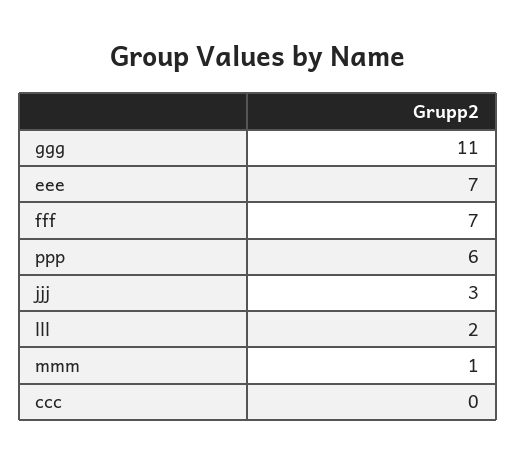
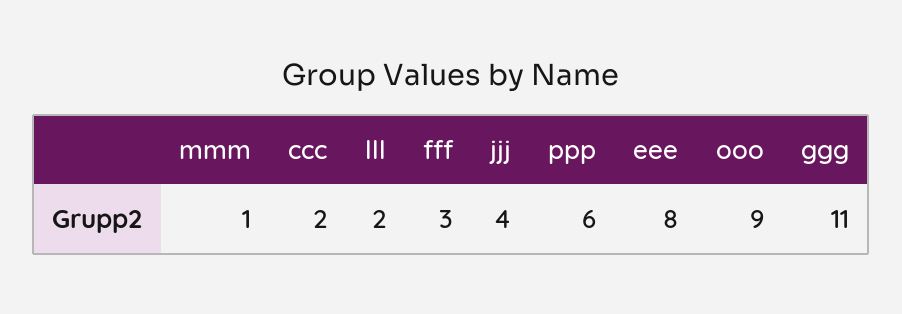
eee: 7 -> 8
fff: 7 -> 3
jjj: 3 -> 4
ccc: 0 -> 2
ooo: none -> 9

